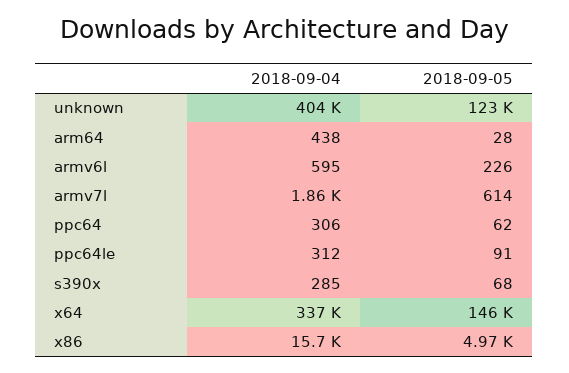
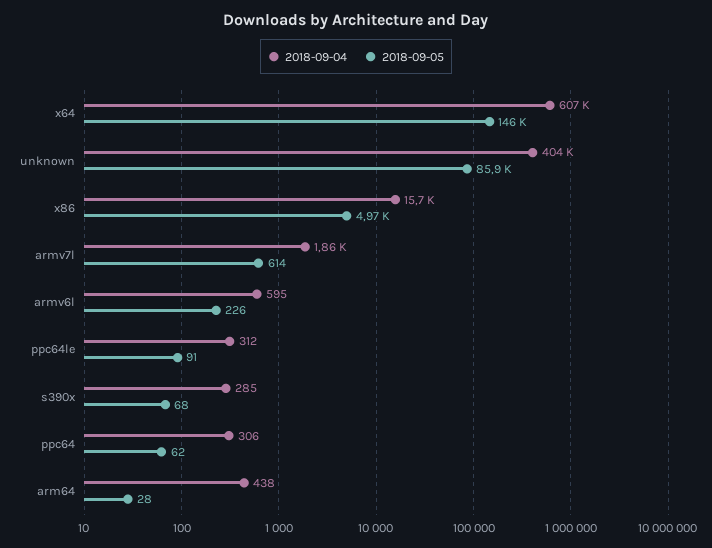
2018-09-05, unknown: 123000 -> 85900
2018-09-04, x64: 337000 -> 607000

